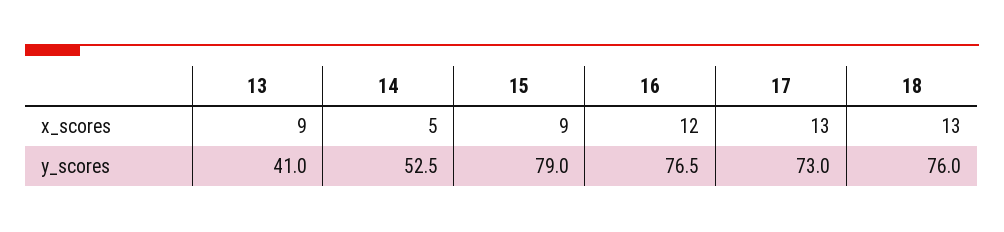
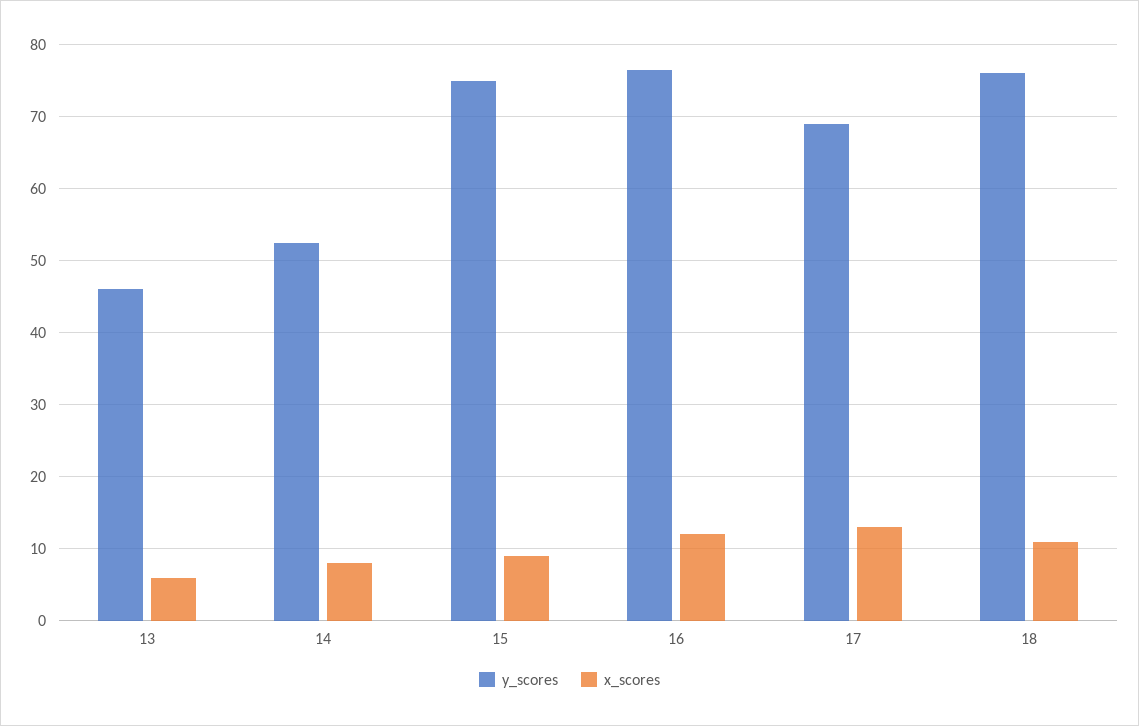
x_scores, 13: 9 -> 6
x_scores, 14: 5 -> 8
x_scores, 18: 13 -> 11
y_scores, 13: 41 -> 46
y_scores, 15: 79 -> 75
y_scores, 17: 73 -> 69

